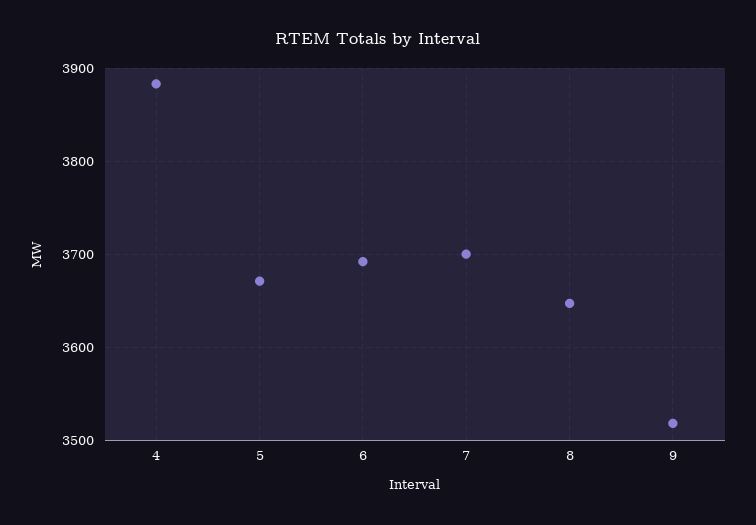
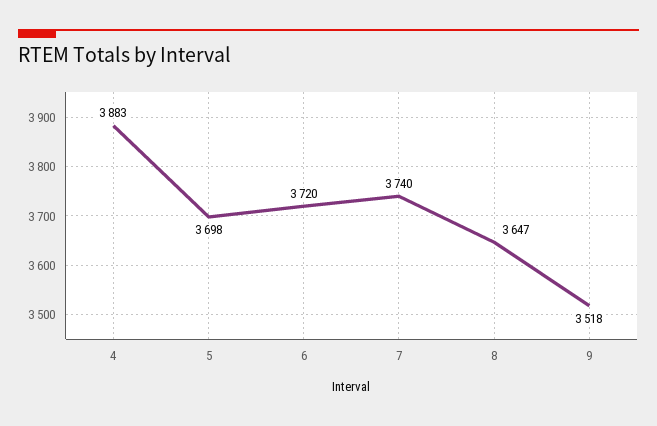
5: 3670 -> 3698
6: 3690 -> 3720
7: 3700 -> 3740

